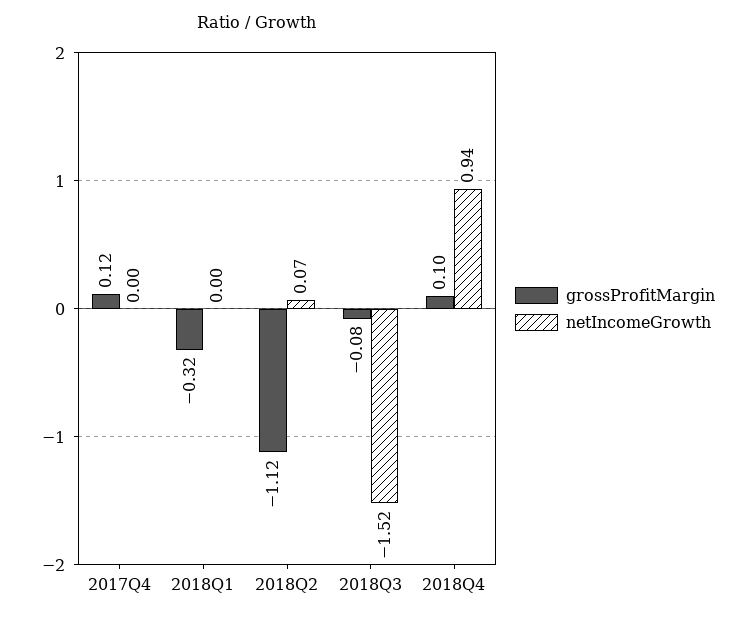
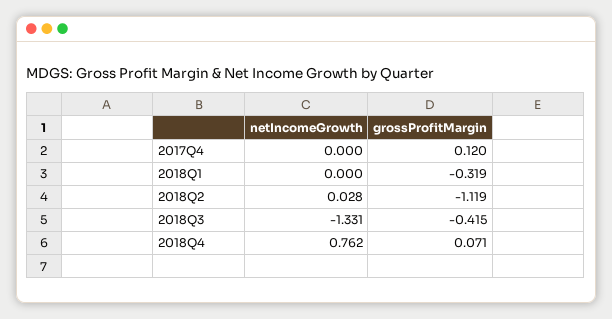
netIncomeGrowth, 2018Q2: 0.07 -> 0.028
grossProfitMargin, 2018Q3: -0.08 -> -0.415
netIncomeGrowth, 2018Q3: -1.52 -> -1.331
grossProfitMargin, 2018Q4: 0.1 -> 0.071
netIncomeGrowth, 2018Q4: 0.94 -> 0.762

